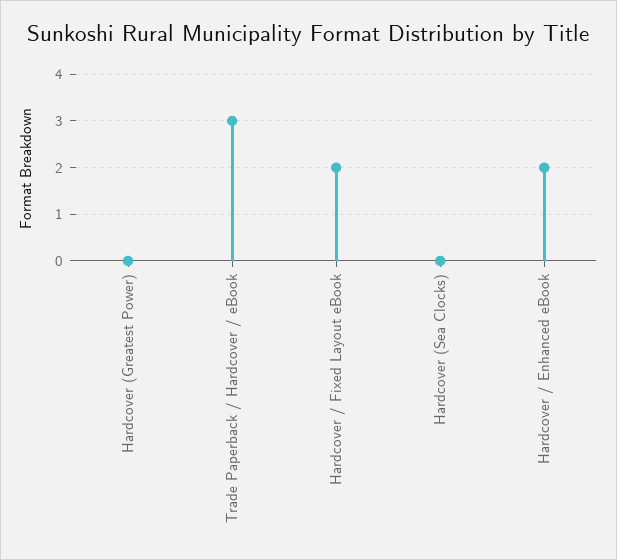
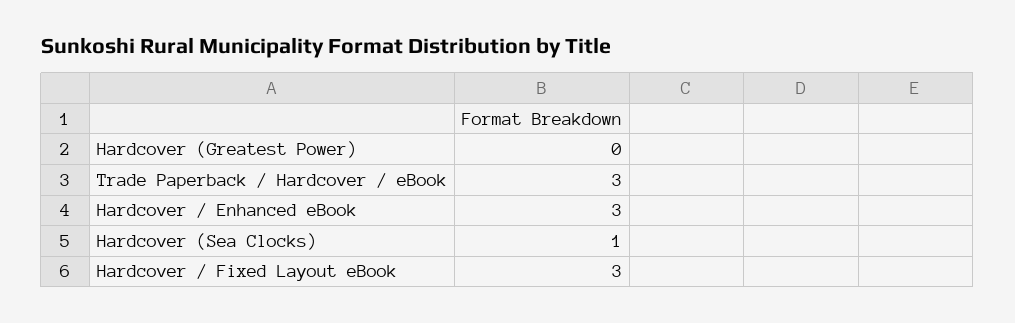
Hardcover / Fixed Layout eBook: 2 -> 3
Hardcover (Sea Clocks): 0 -> 1
Hardcover / Enhanced eBook: 2 -> 3

